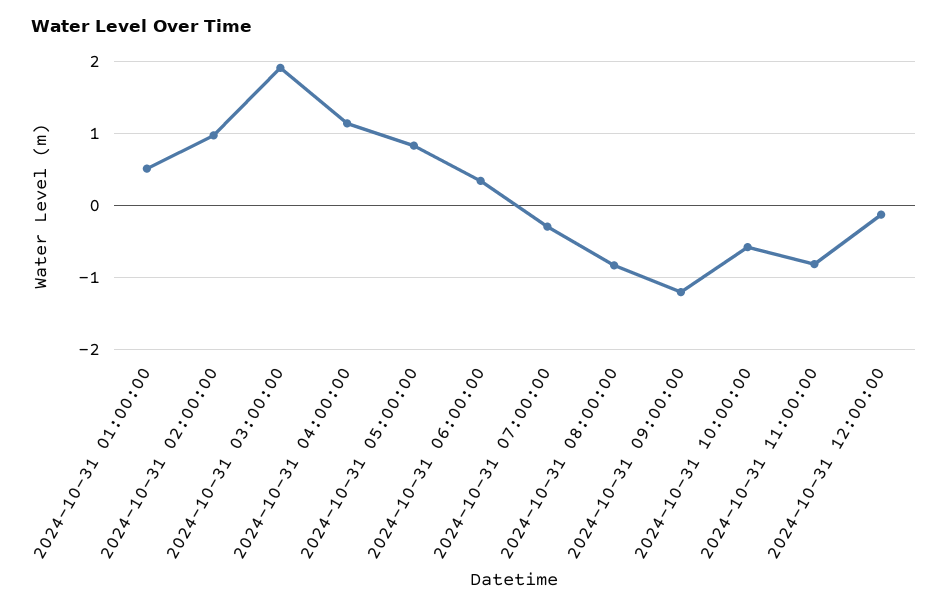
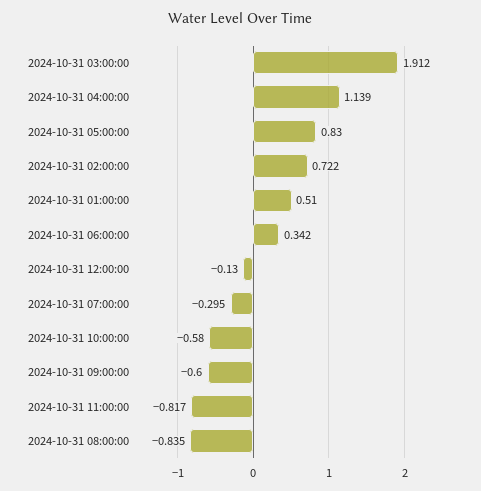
2024-10-31 02:00:00: 1 -> 0.722
2024-10-31 09:00:00: -1.2 -> -0.6

